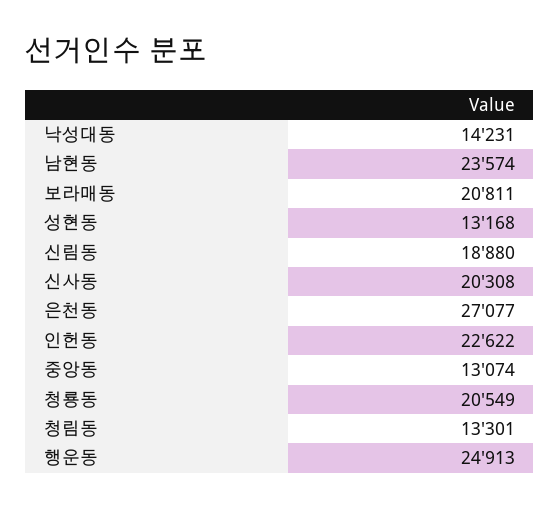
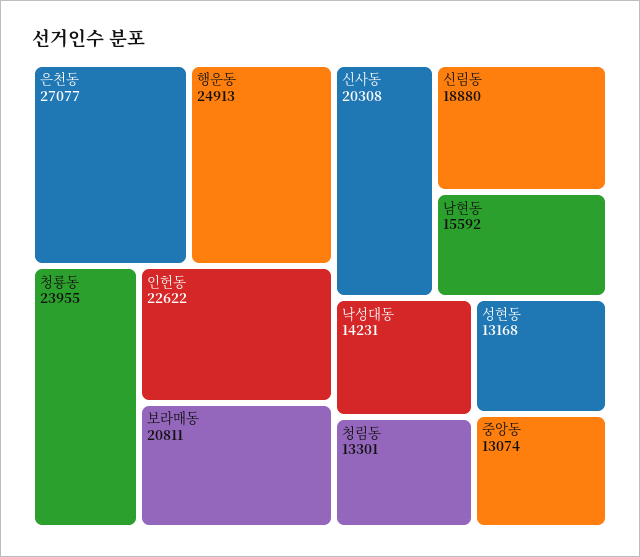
남현동: 23574 -> 15592
청룡동: 20549 -> 23955

